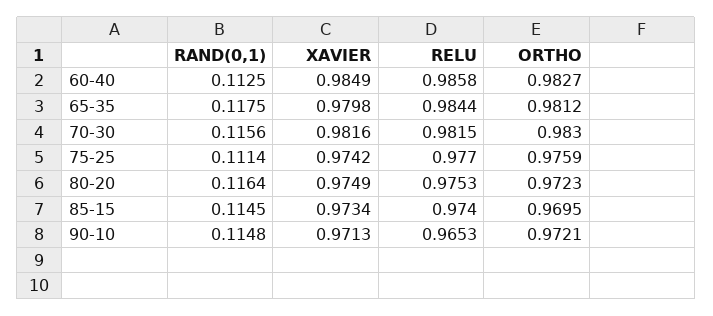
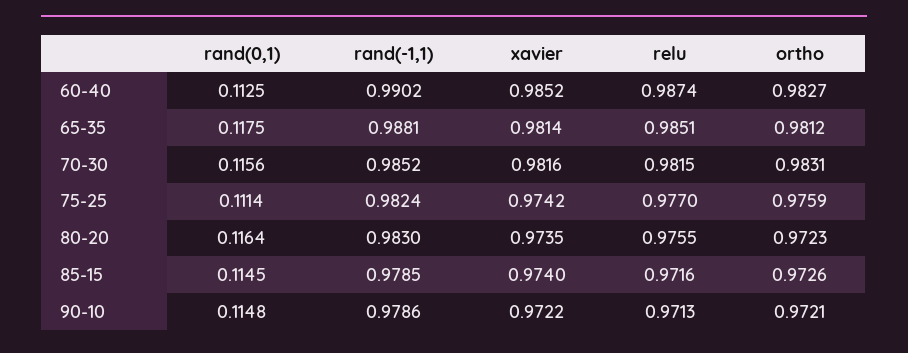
XAVIER, 60-40: 0.9849 -> 0.9852
RELU, 60-40: 0.9858 -> 0.9874
XAVIER, 65-35: 0.9798 -> 0.9814
RELU, 65-35: 0.9844 -> 0.9851
ORTHO, 70-30: 0.983 -> 0.9831
XAVIER, 80-20: 0.9749 -> 0.9735
RELU, 80-20: 0.9753 -> 0.9755
XAVIER, 85-15: 0.9734 -> 0.974
RELU, 85-15: 0.974 -> 0.9716
ORTHO, 85-15: 0.9695 -> 0.9726
XAVIER, 90-10: 0.9713 -> 0.9722
RELU, 90-10: 0.9653 -> 0.9713
rand(-1,1), 60-40: none -> 0.9902
rand(-1,1), 65-35: none -> 0.9881
rand(-1,1), 70-30: none -> 0.9852
rand(-1,1), 75-25: none -> 0.9824
rand(-1,1), 80-20: none -> 0.983
rand(-1,1), 85-15: none -> 0.9785
rand(-1,1), 90-10: none -> 0.9786

